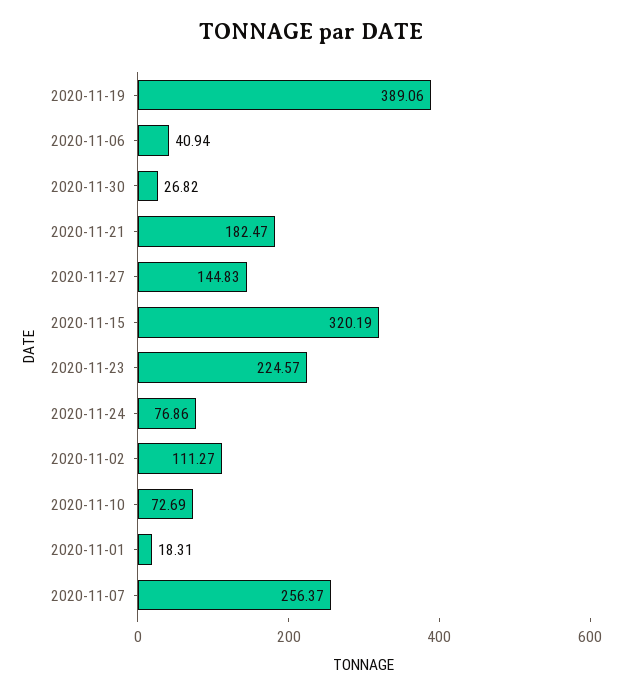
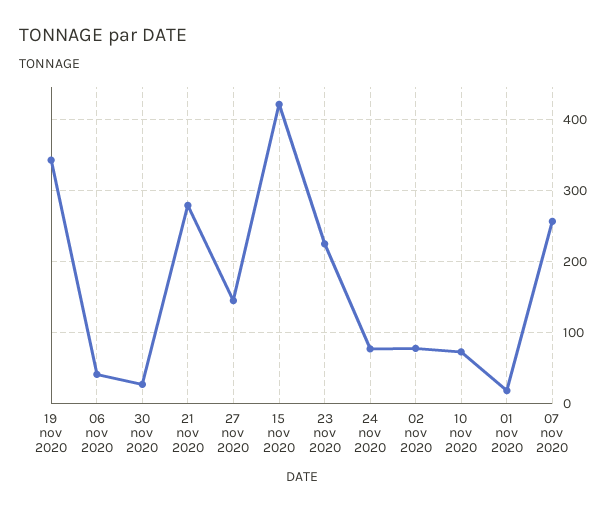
2020-11-19: 389.06 -> 340
2020-11-21: 182.47 -> 280
2020-11-15: 320.19 -> 420
2020-11-02: 111.27 -> 80

